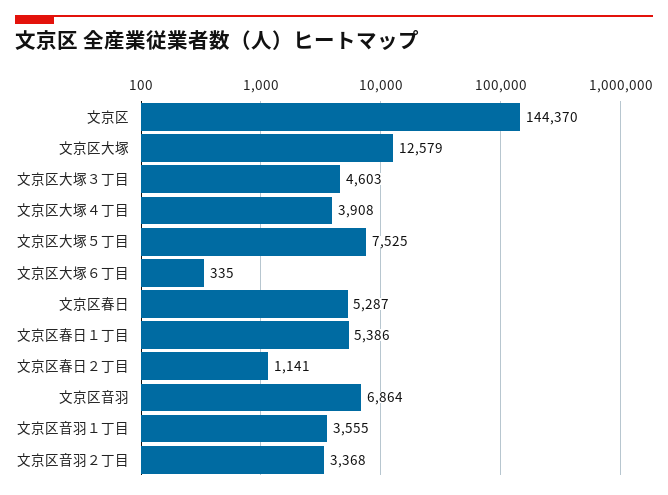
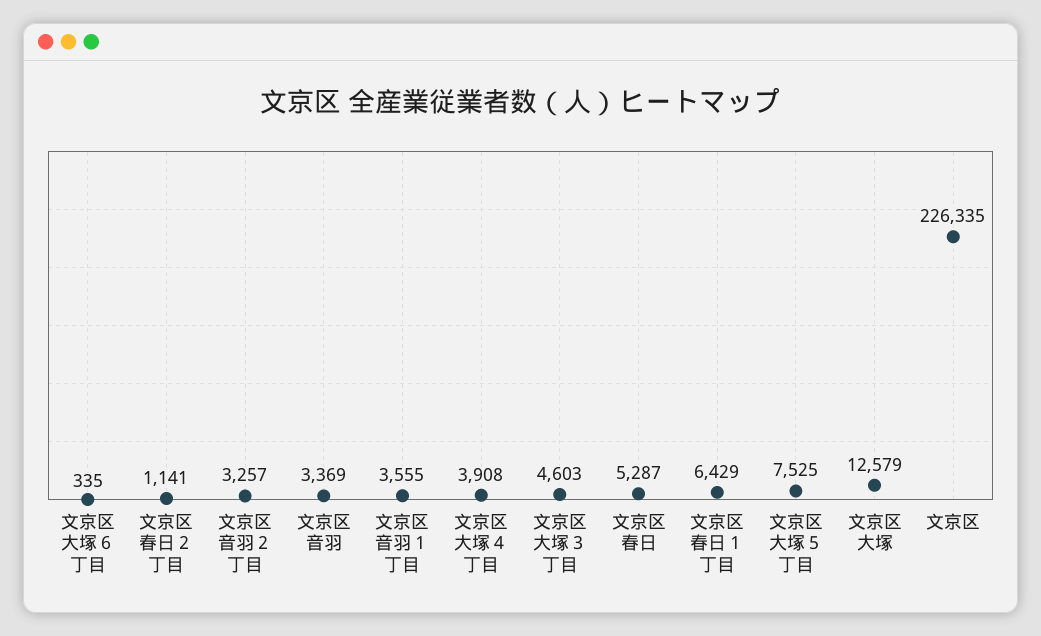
文京区: 144370 -> 226335
文京区春日１丁目: 5386 -> 6429
文京区音羽: 6864 -> 3369
文京区音羽２丁目: 3368 -> 3257

